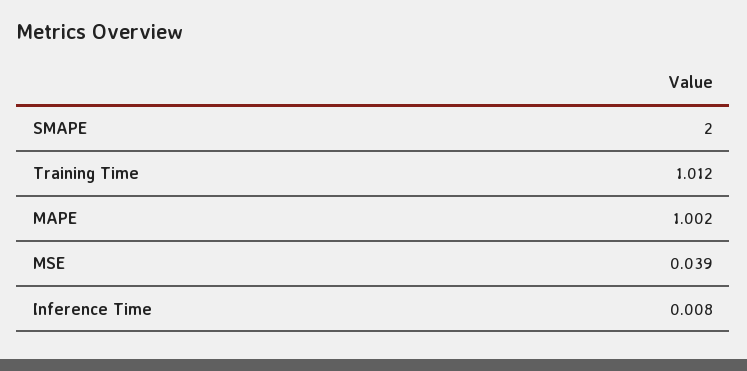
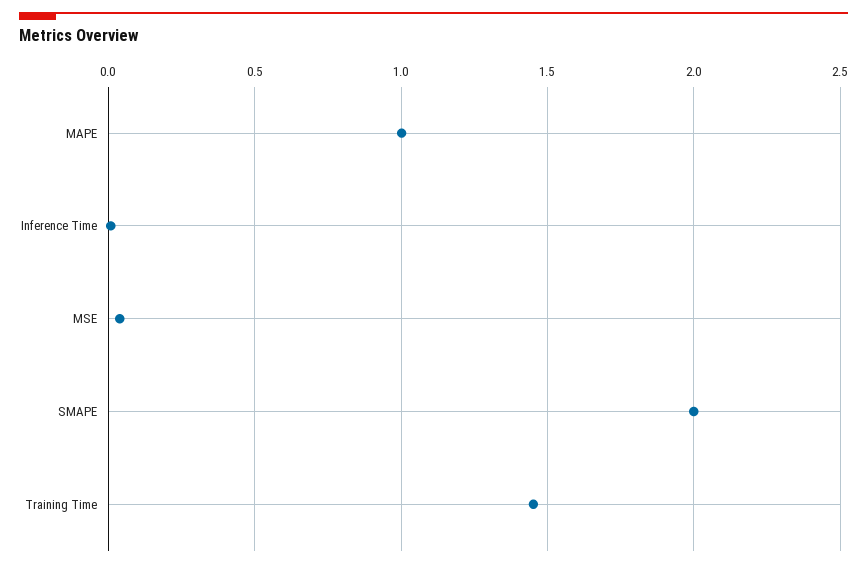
Training Time: 1.012 -> 1.45

